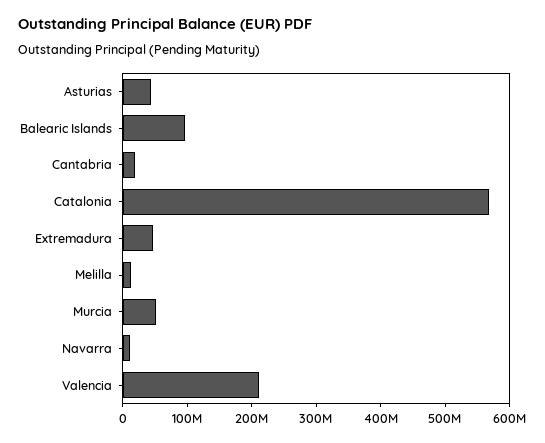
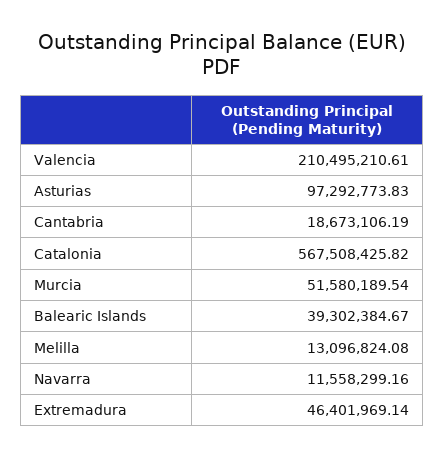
Asturias: 40000000 -> 97292773.83
Balearic Islands: 100000000 -> 39302384.67

